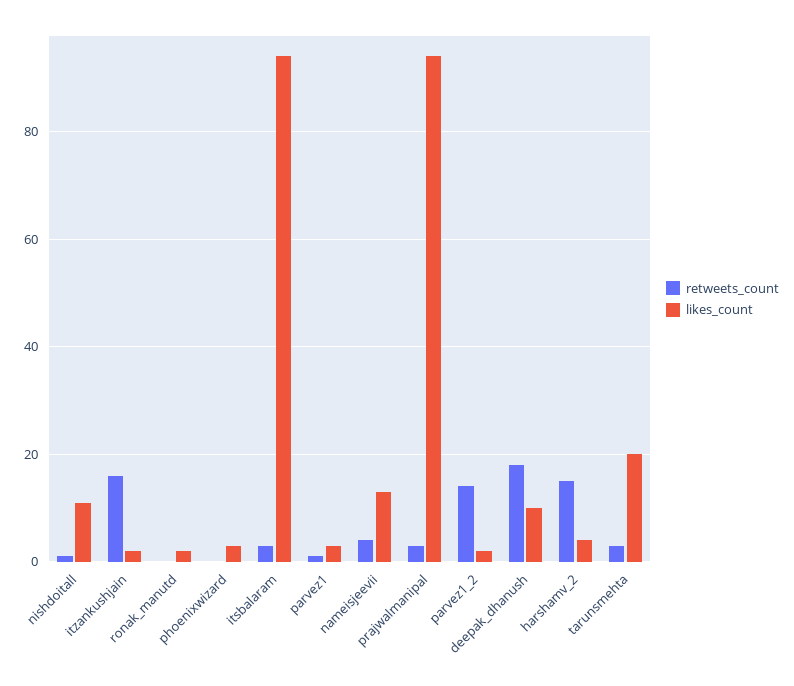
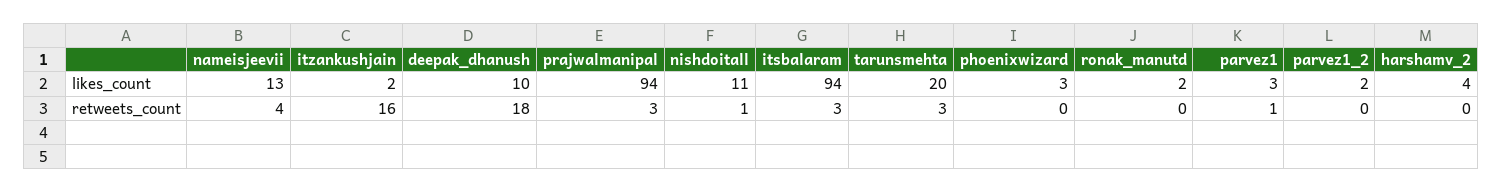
retweets_count, parvez1_2: 15 -> 0
retweets_count, harshamv_2: 15 -> 0

